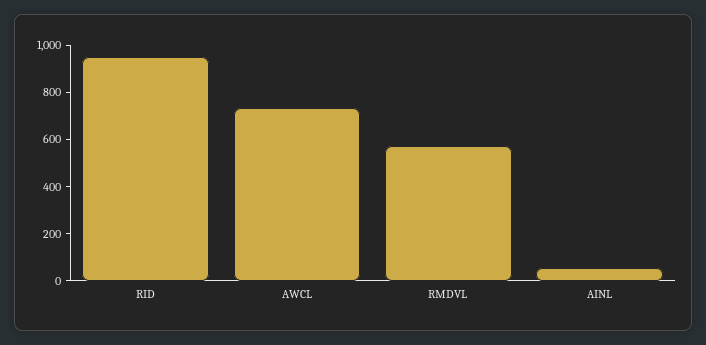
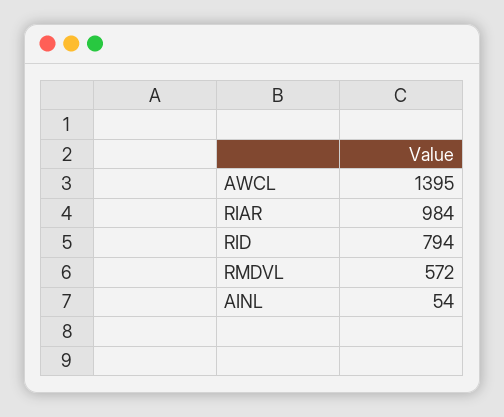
RID: 950 -> 794
AWCL: 750 -> 1395
RIAR: none -> 984

